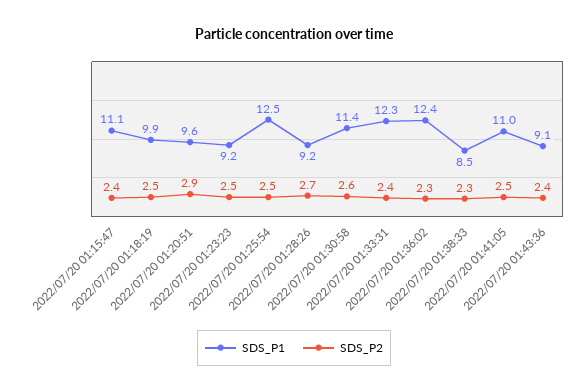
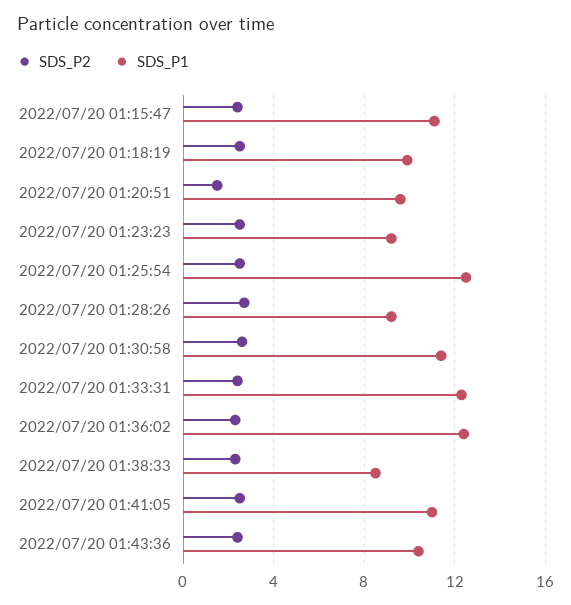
SDS_P2, 2022/07/20 01:20:51: 2.9 -> 1.5
SDS_P1, 2022/07/20 01:43:36: 9.1 -> 10.5

